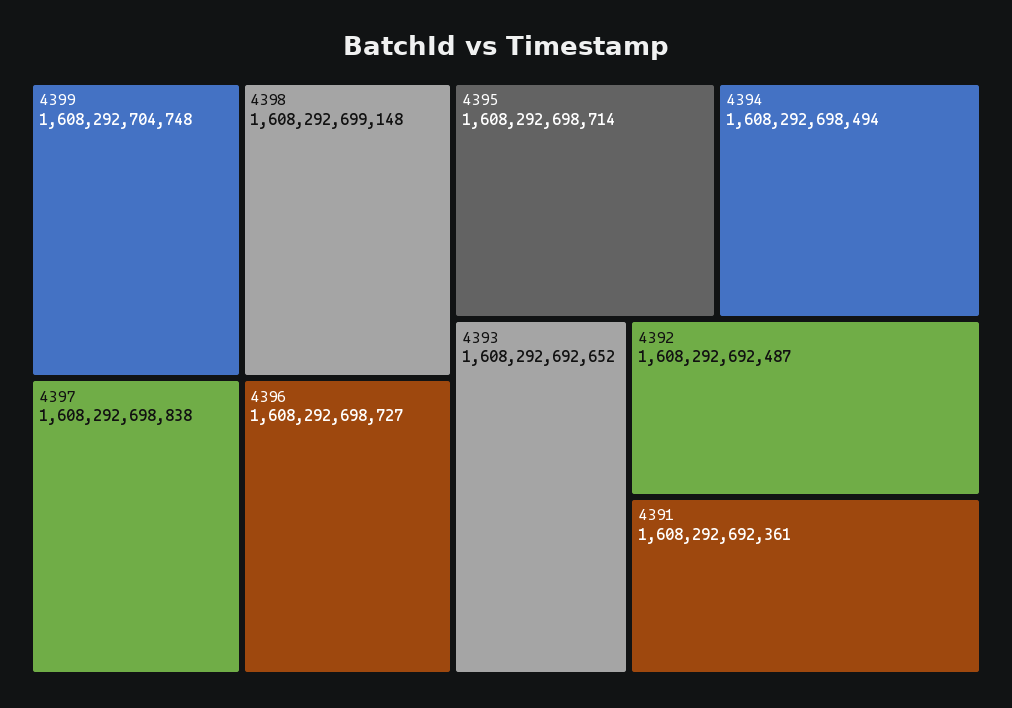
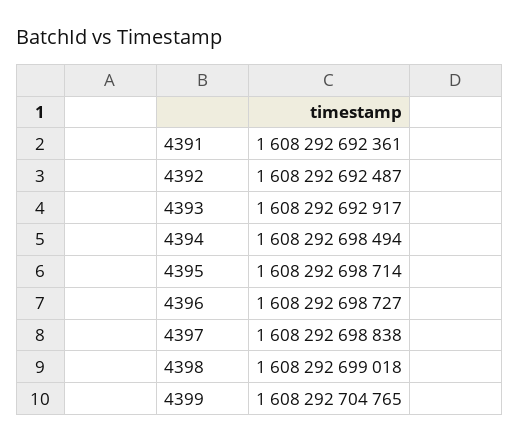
4399: 1608292704748 -> 1608292704765
4398: 1608292699148 -> 1608292699018
4393: 1608292692652 -> 1608292692917

